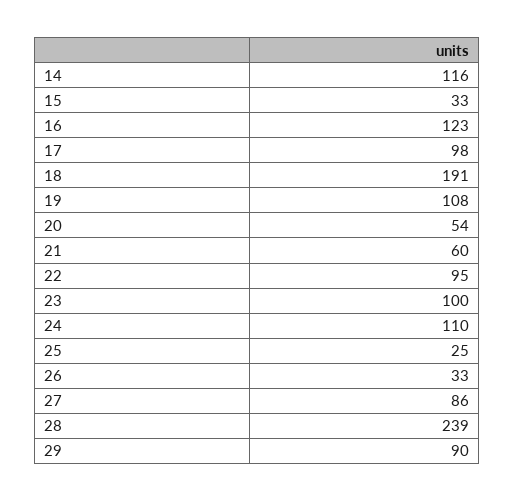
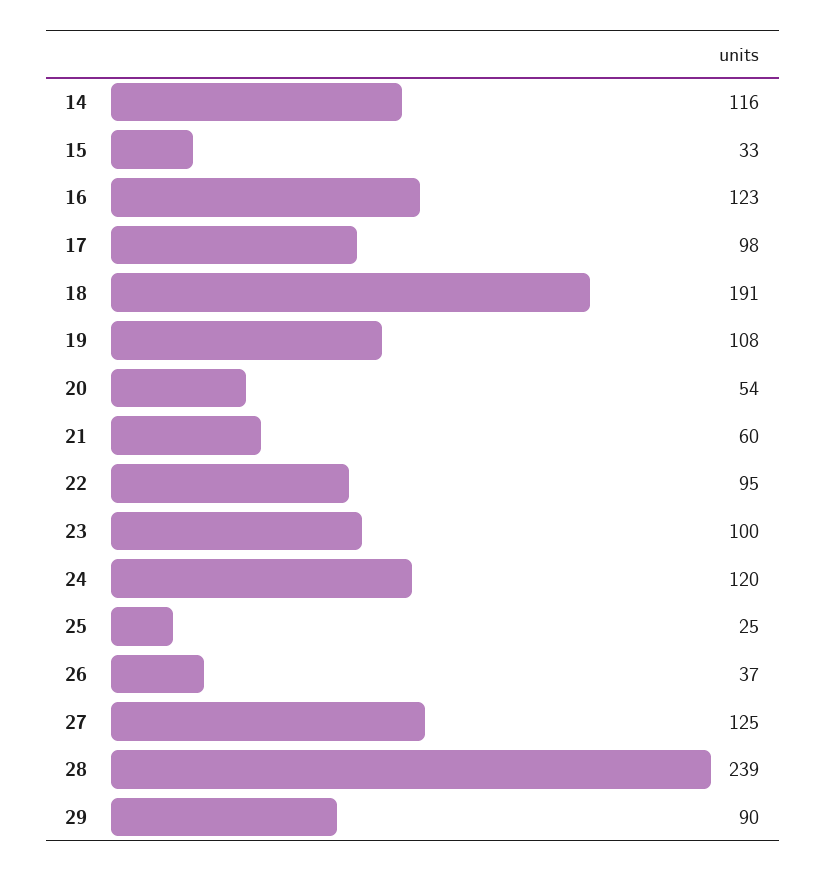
24: 110 -> 120
26: 33 -> 37
27: 86 -> 125

